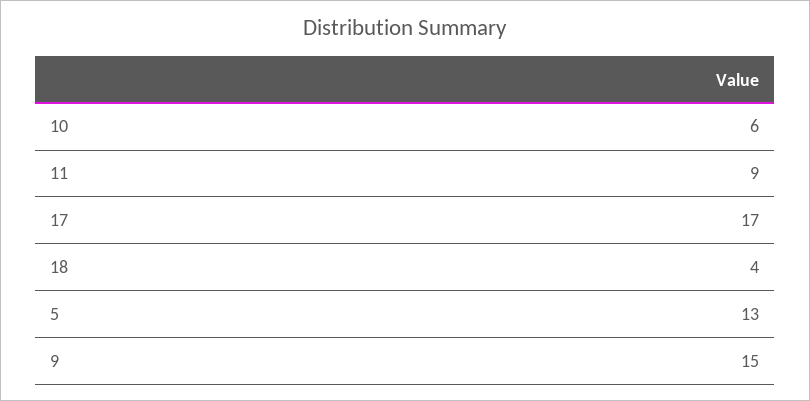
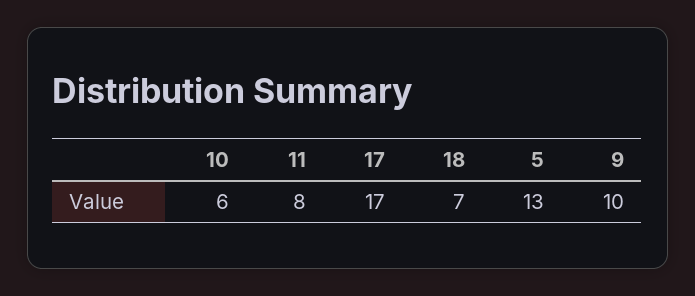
11: 9 -> 8
18: 4 -> 7
9: 15 -> 10

